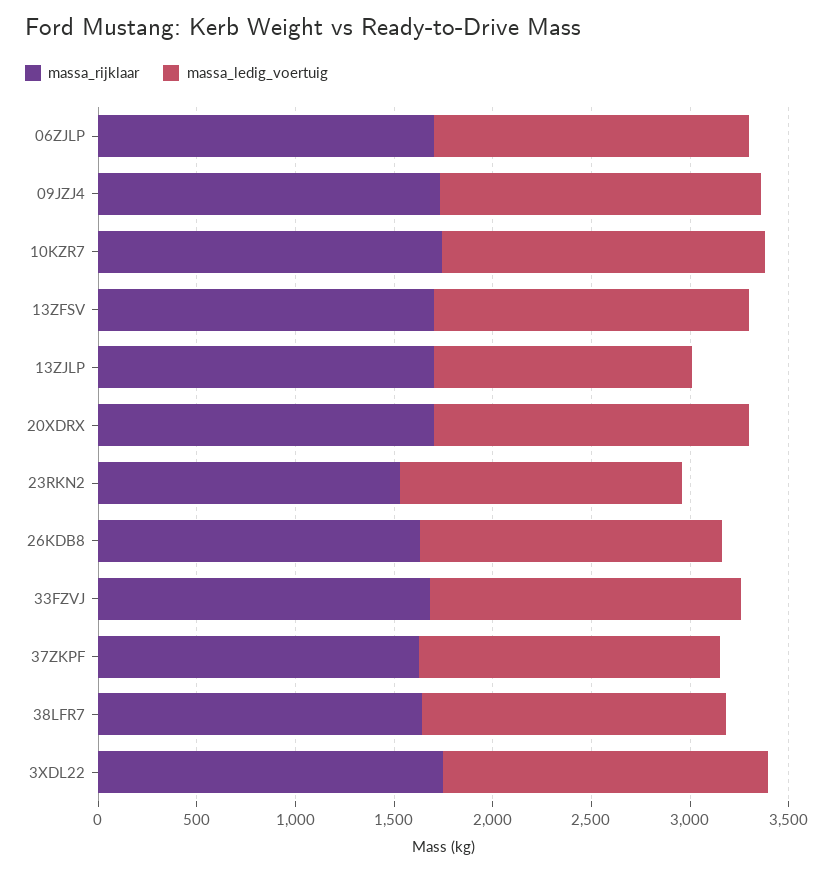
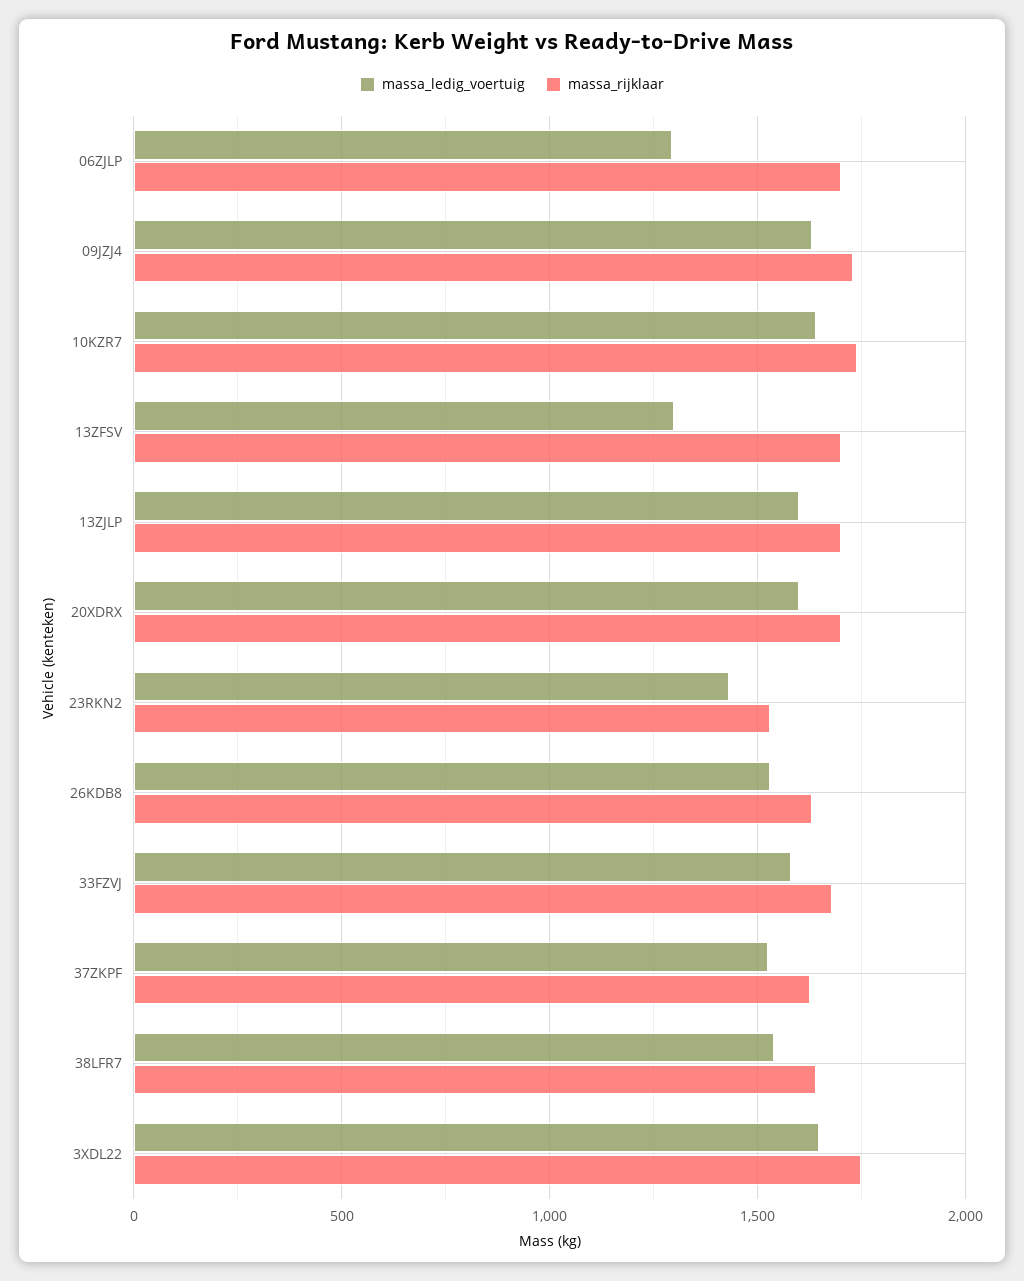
massa_ledig_voertuig, 06ZJLP: 1600 -> 1300
massa_ledig_voertuig, 13ZFSV: 1600 -> 1300
massa_ledig_voertuig, 13ZJLP: 1300 -> 1600

